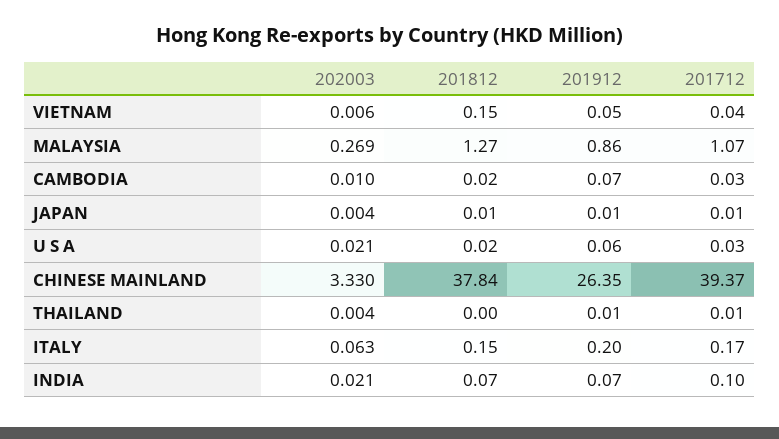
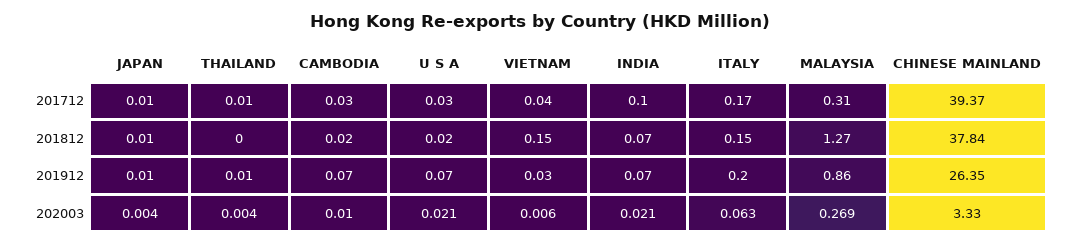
201912, VIETNAM: 0.05 -> 0.03
201712, MALAYSIA: 1.07 -> 0.31
201912, U S A: 0.06 -> 0.07

